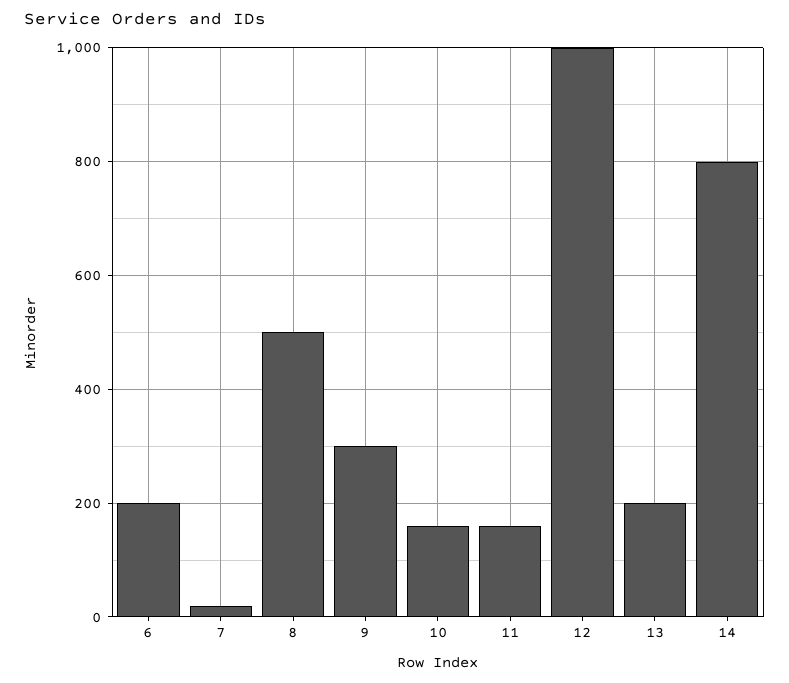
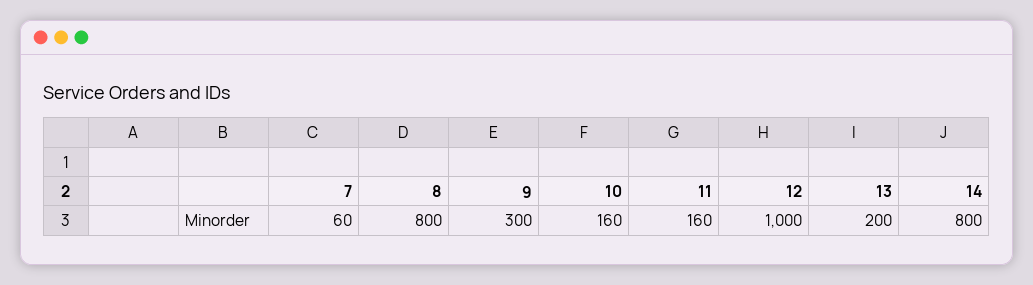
6: 200 -> none
7: 20 -> 60
8: 500 -> 800

